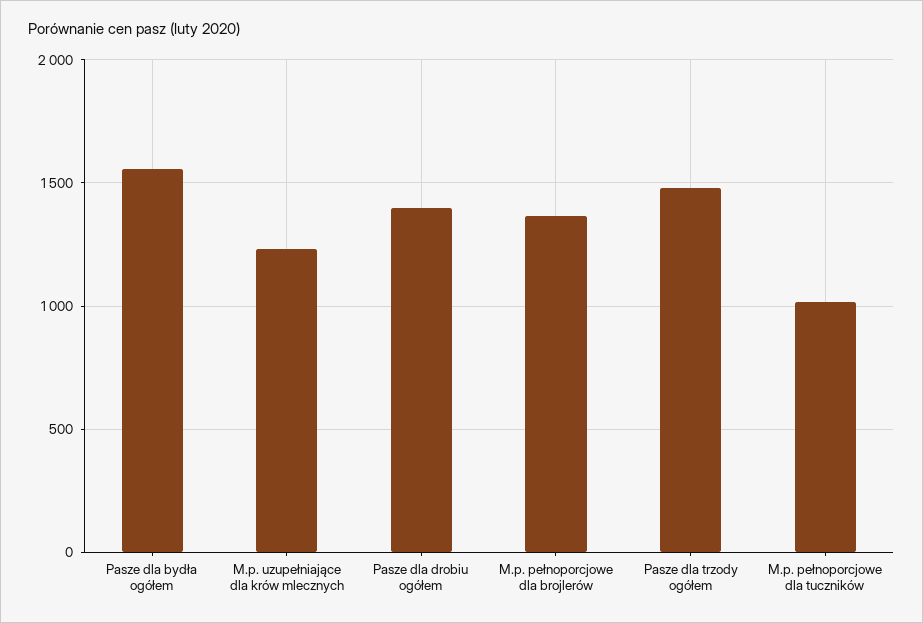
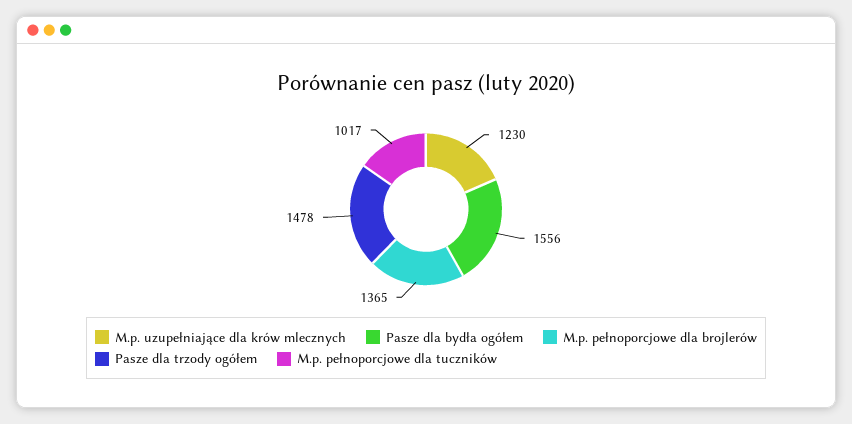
Pasze dla drobiu ogółem: 1400 -> none

